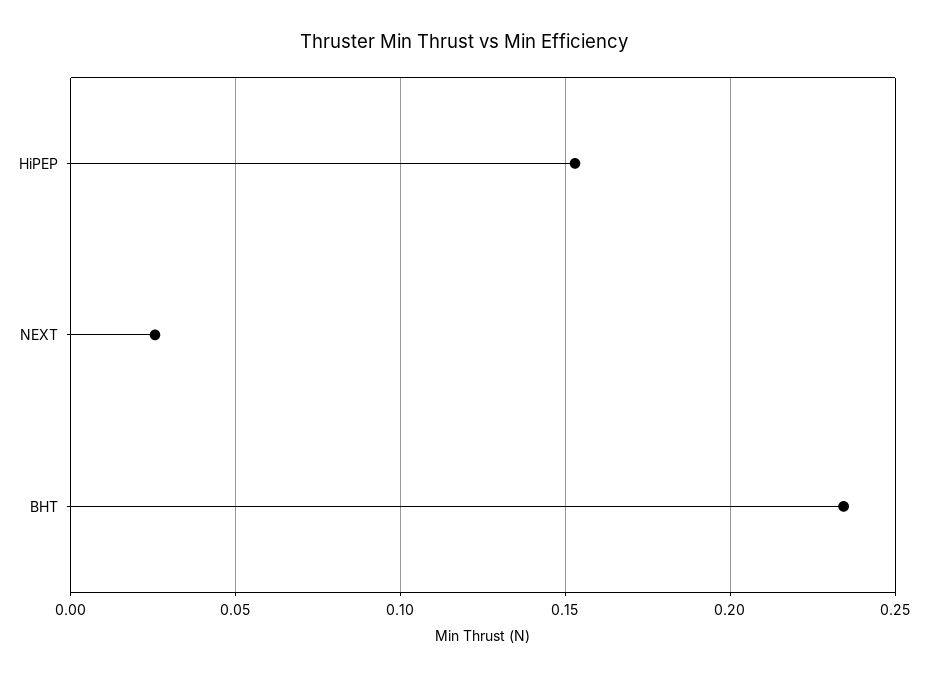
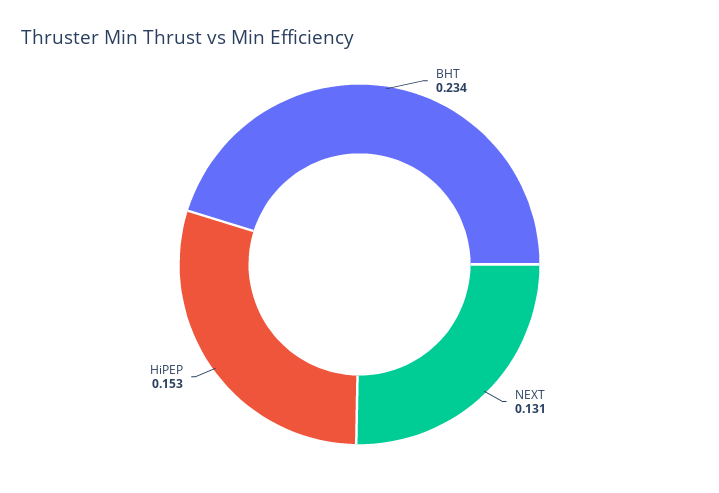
NEXT: 0.025 -> 0.131

